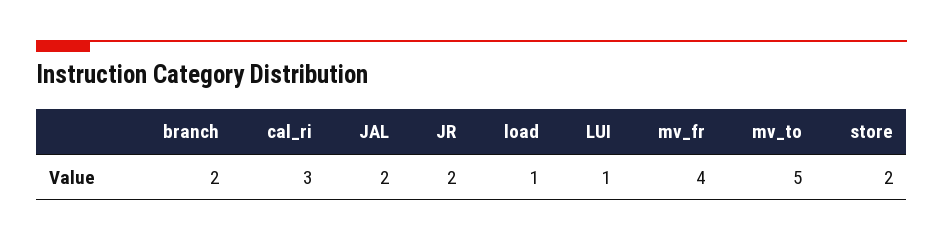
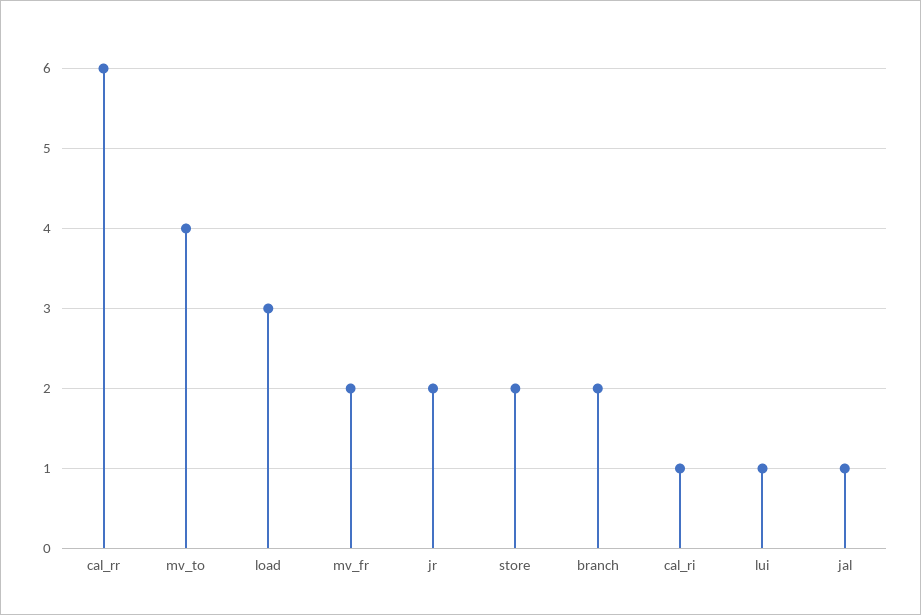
cal_ri: 3 -> 1
JAL: 2 -> 1
load: 1 -> 3
mv_fr: 4 -> 2
mv_to: 5 -> 4
cal_rr: none -> 6

